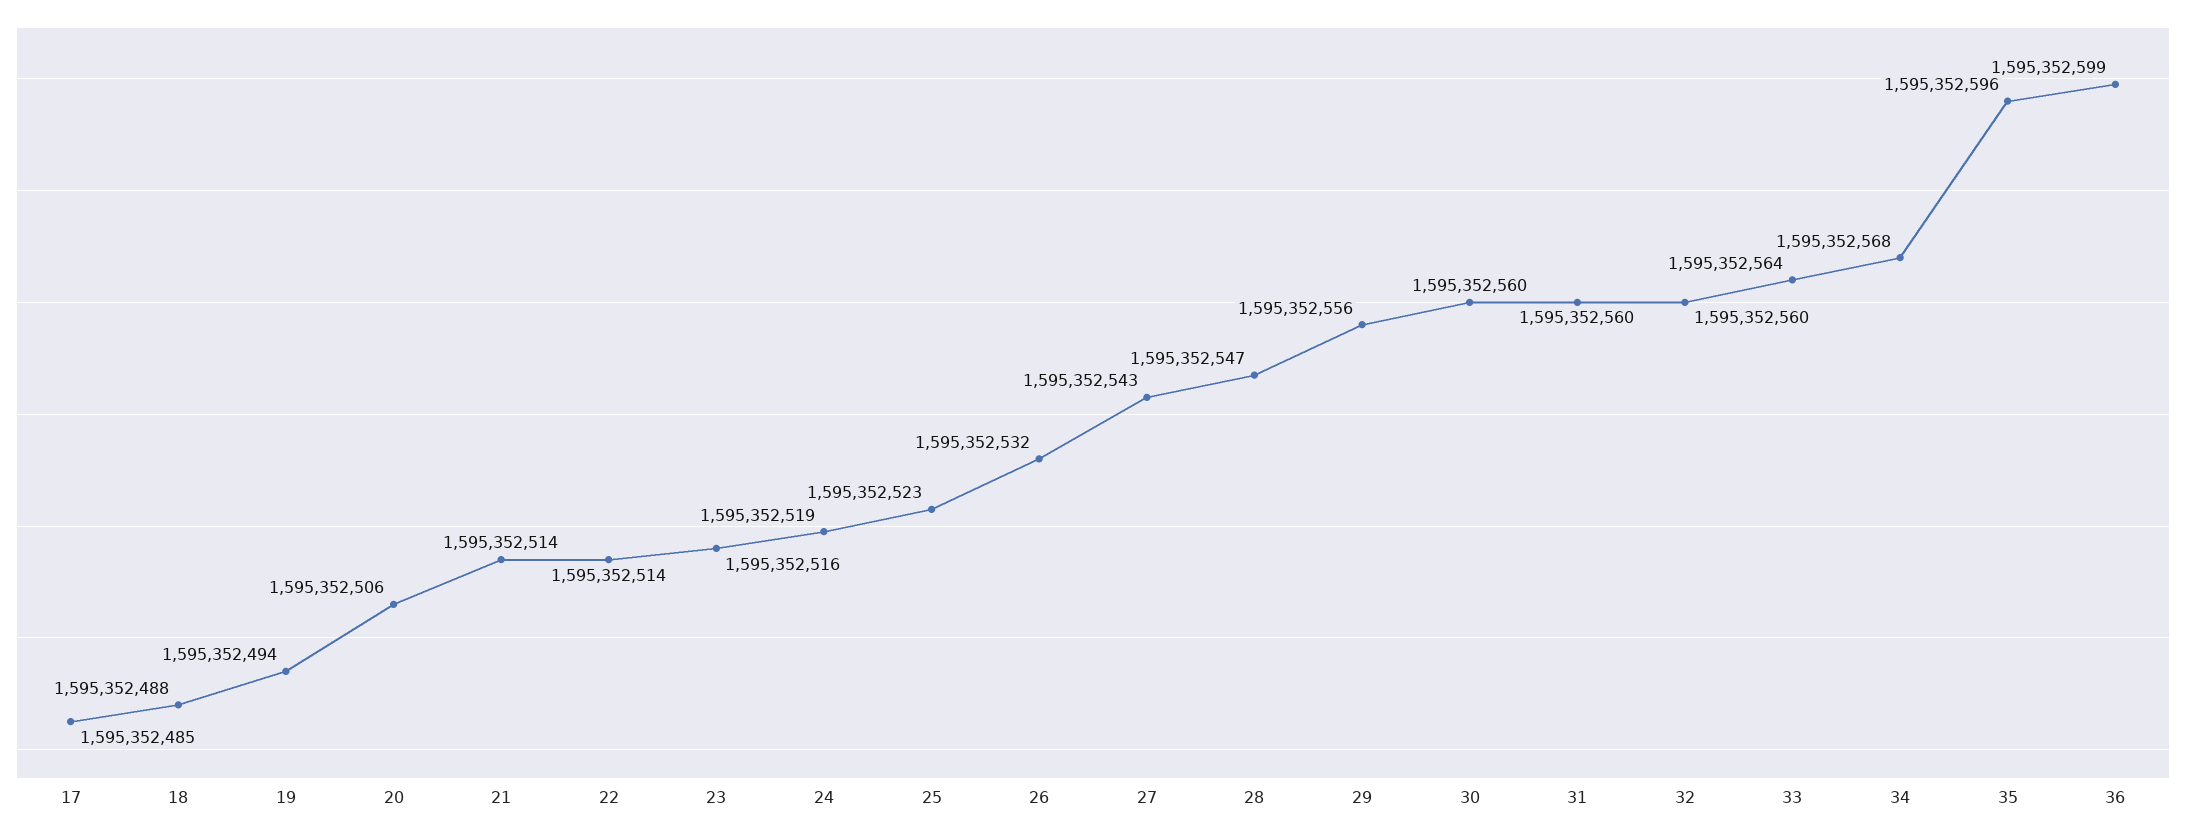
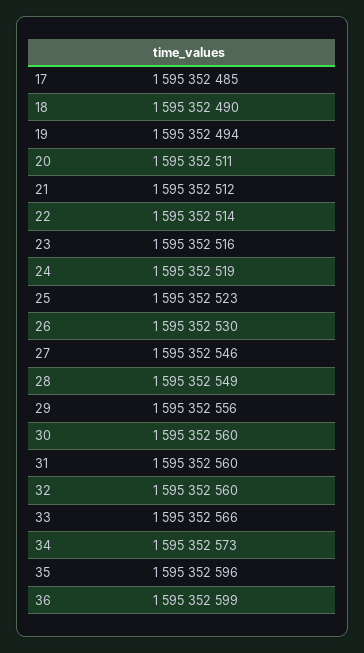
18: 1595352488 -> 1595352490
20: 1595352506 -> 1595352511
21: 1595352514 -> 1595352512
26: 1595352532 -> 1595352530
27: 1595352543 -> 1595352546
28: 1595352547 -> 1595352549
33: 1595352564 -> 1595352566
34: 1595352568 -> 1595352573

